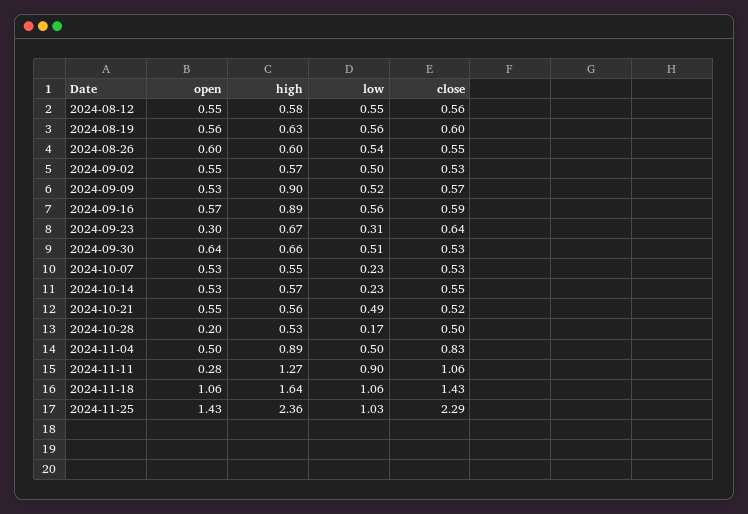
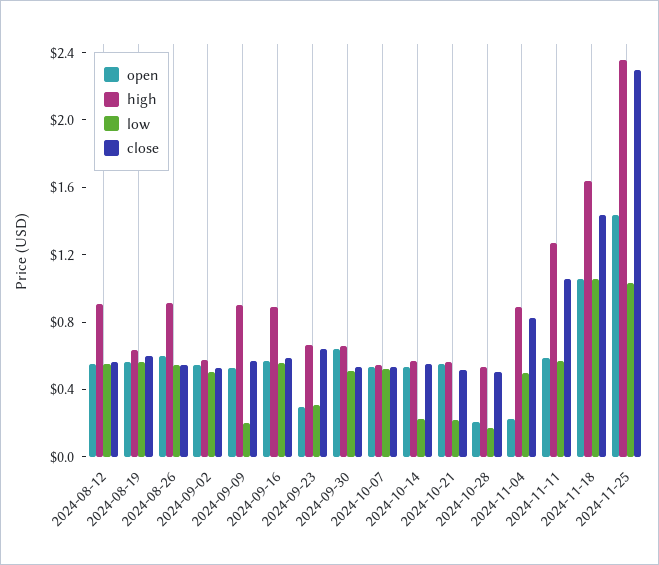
high, 2024-08-12: 0.58 -> 0.9
high, 2024-08-26: 0.6 -> 0.9
low, 2024-09-09: 0.52 -> 0.2
low, 2024-10-07: 0.23 -> 0.5
low, 2024-10-21: 0.49 -> 0.2
open, 2024-11-04: 0.5 -> 0.2
open, 2024-11-11: 0.28 -> 0.6
low, 2024-11-11: 0.9 -> 0.6

